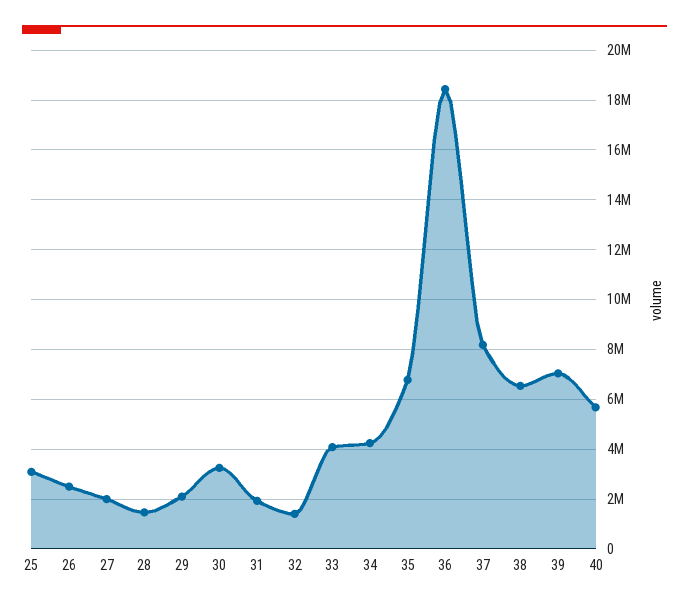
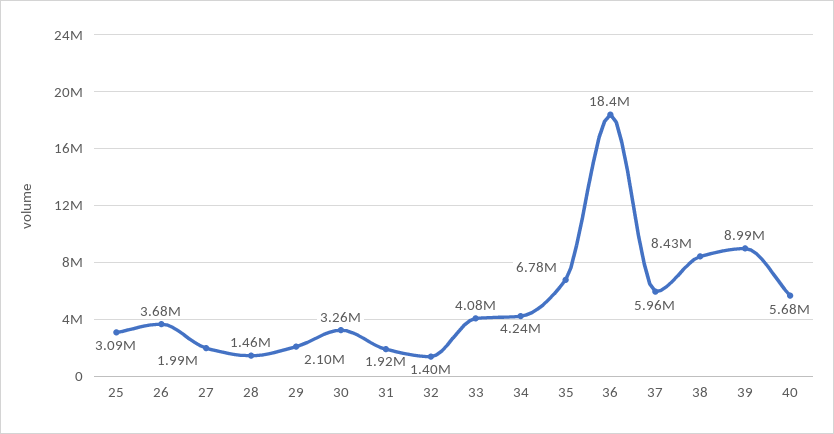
26: 2500000 -> 3680000
37: 8250000 -> 5960000
38: 6500000 -> 8430000
39: 7000000 -> 8990000

